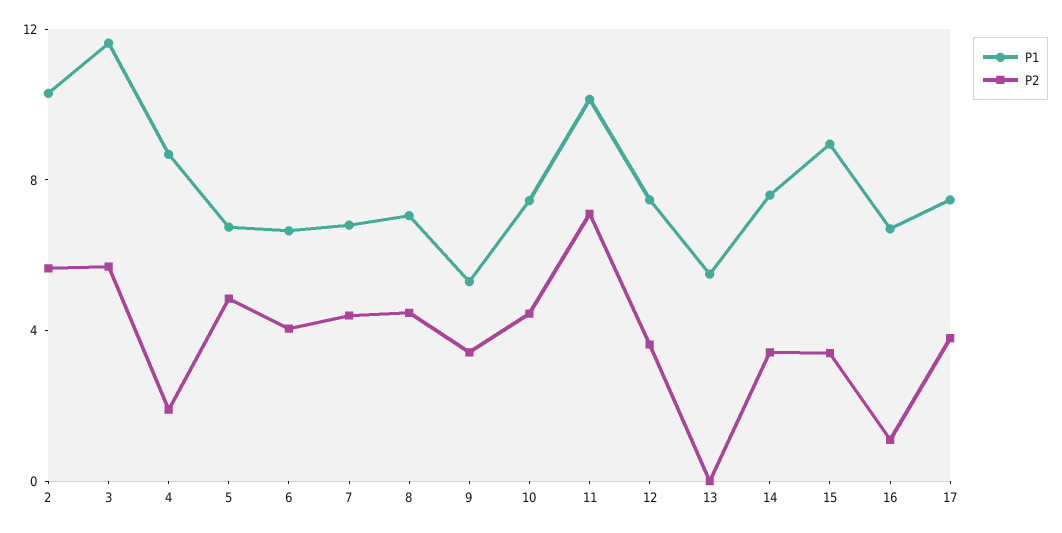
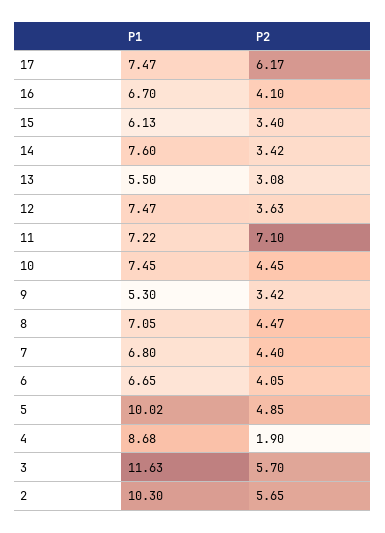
P1, 5: 7 -> 10.02
P1, 11: 10 -> 7.22
P2, 13: 0 -> 3.08
P1, 15: 9 -> 6.13
P2, 16: 1 -> 4.1
P2, 17: 4 -> 6.17

